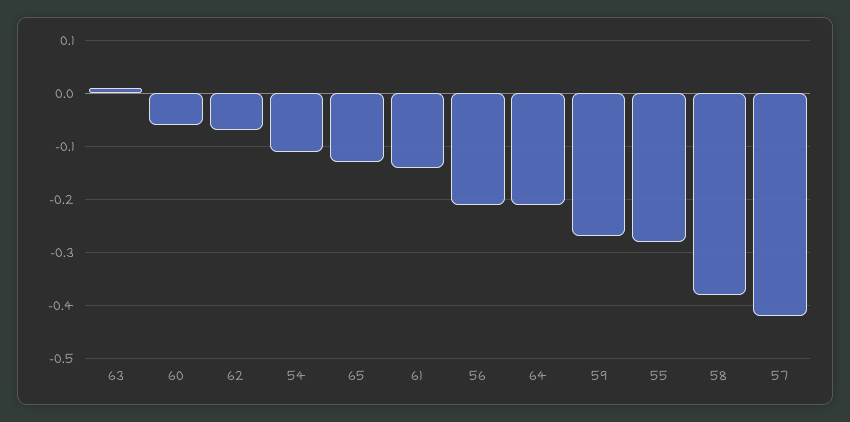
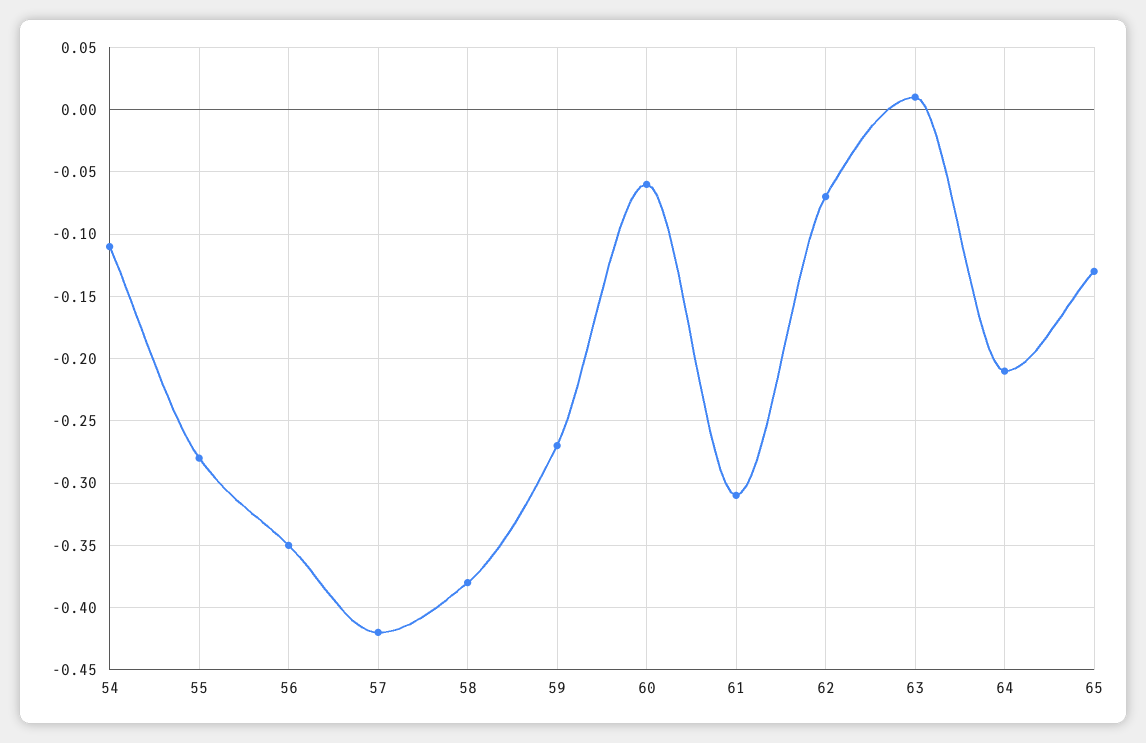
61: -0.15 -> -0.31
56: -0.2 -> -0.35

